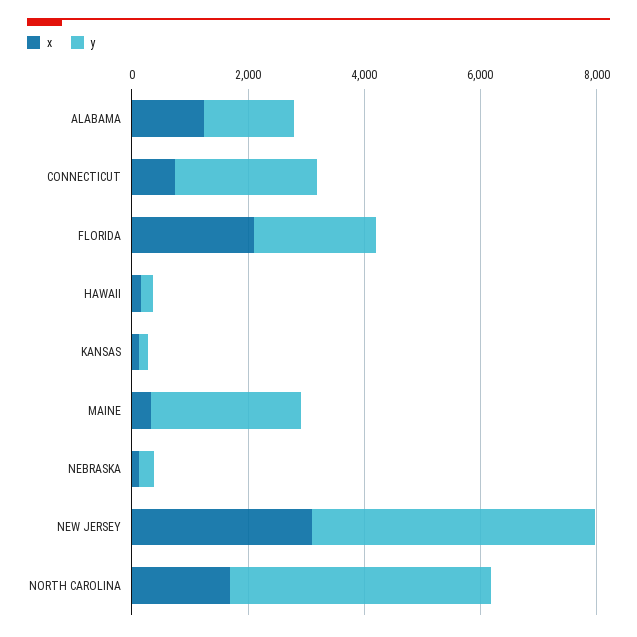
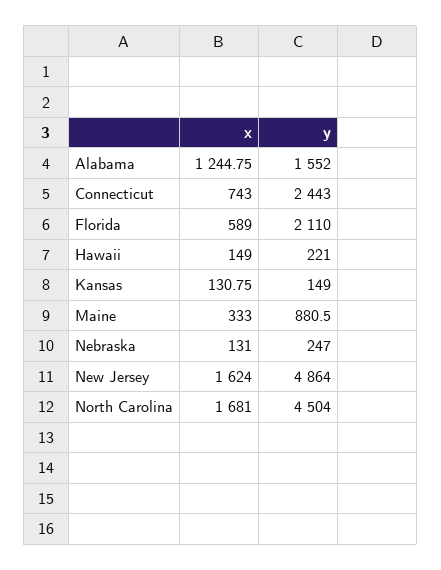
x, FLORIDA: 2000 -> 589
y, MAINE: 2500 -> 880.5
x, NEW JERSEY: 3000 -> 1624

